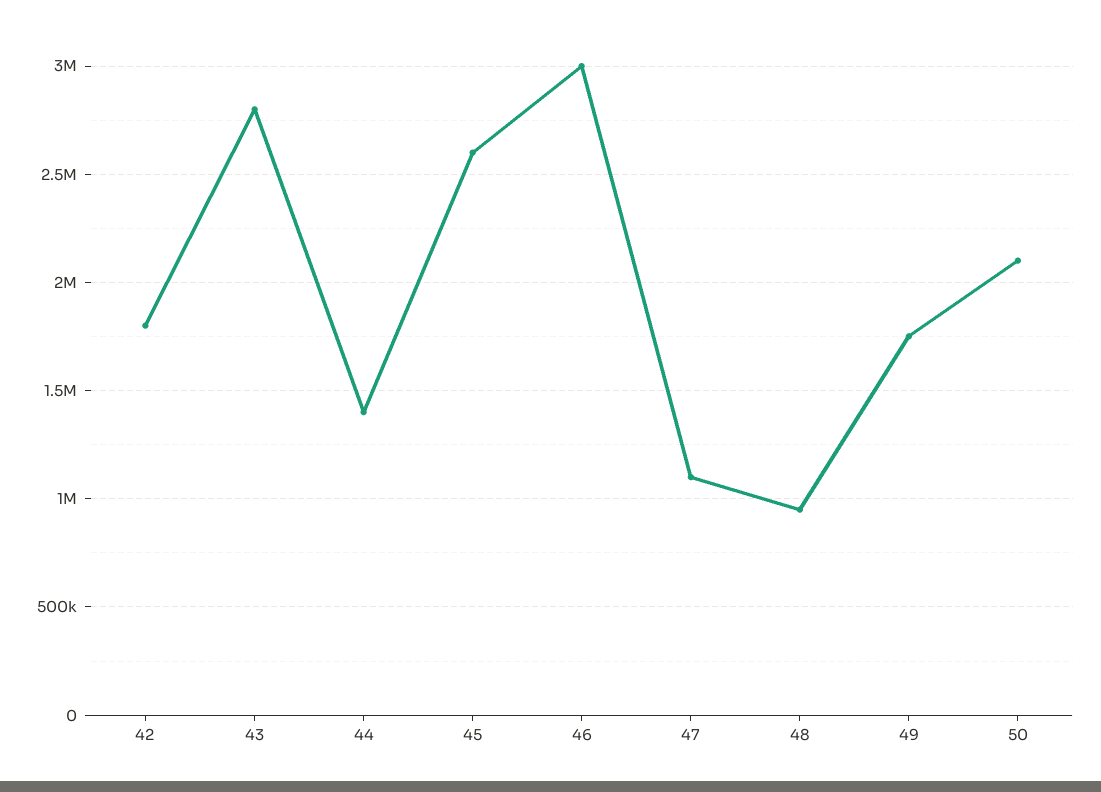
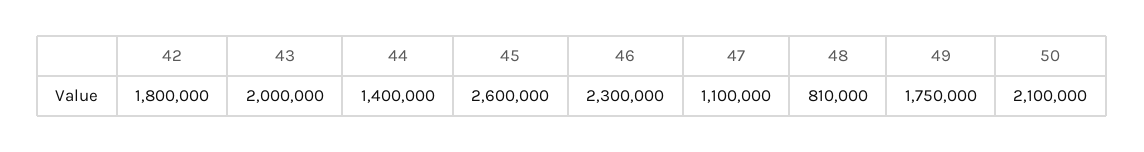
43: 2800000 -> 2000000
46: 3000000 -> 2300000
48: 950000 -> 810000

